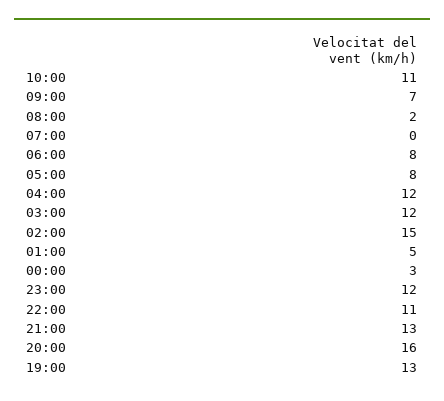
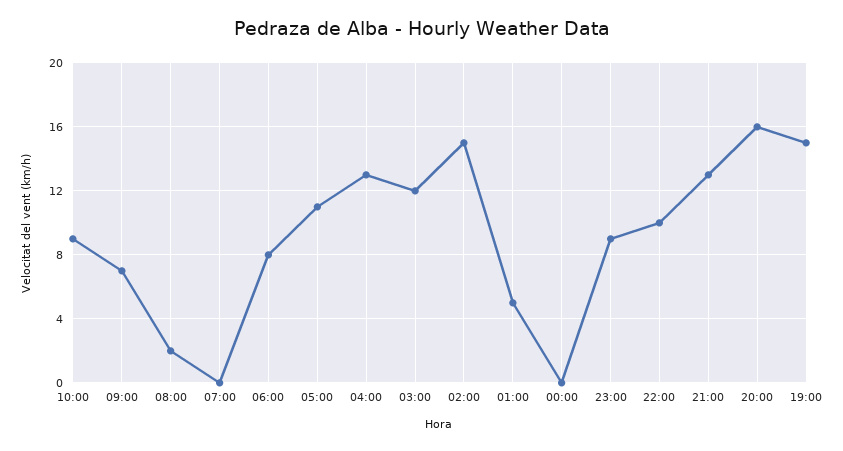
10:00: 11 -> 9
05:00: 8 -> 11
04:00: 12 -> 13
00:00: 3 -> 0
23:00: 12 -> 9
22:00: 11 -> 10
19:00: 13 -> 15

